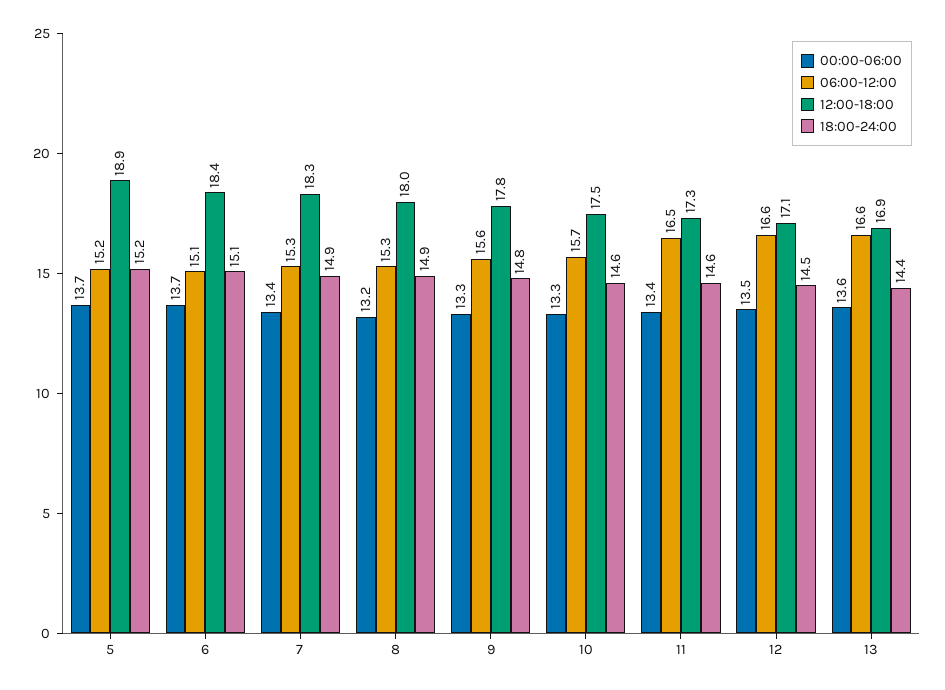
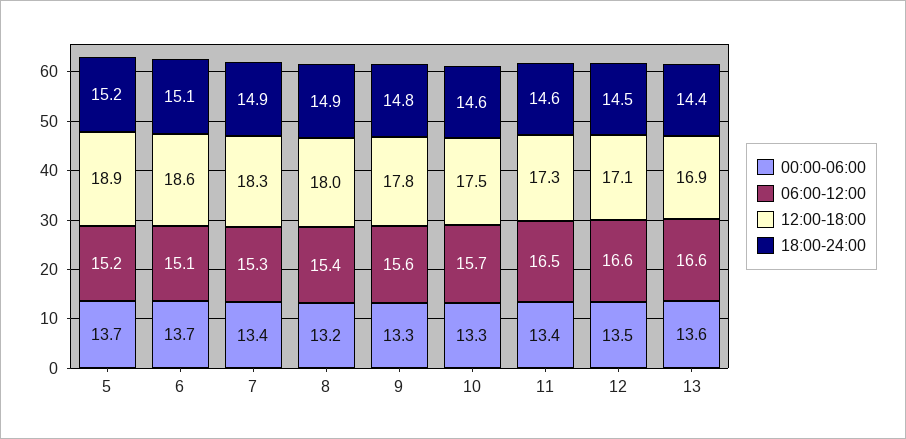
12:00-18:00, 6: 18.4 -> 18.6
06:00-12:00, 8: 15.3 -> 15.4

